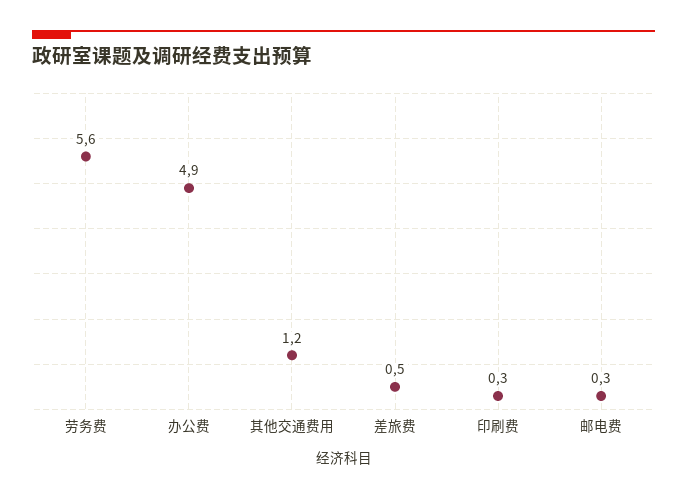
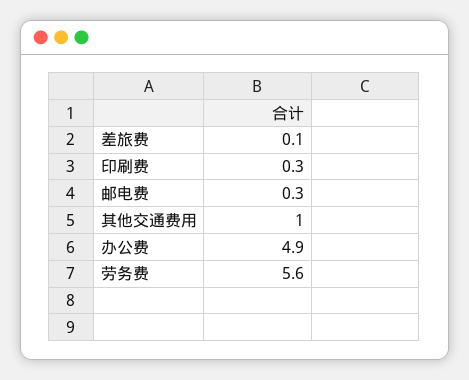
其他交通费用: 1.2 -> 1
差旅费: 0.5 -> 0.1

